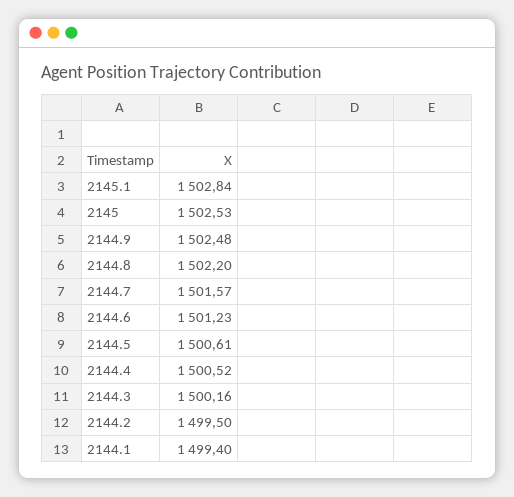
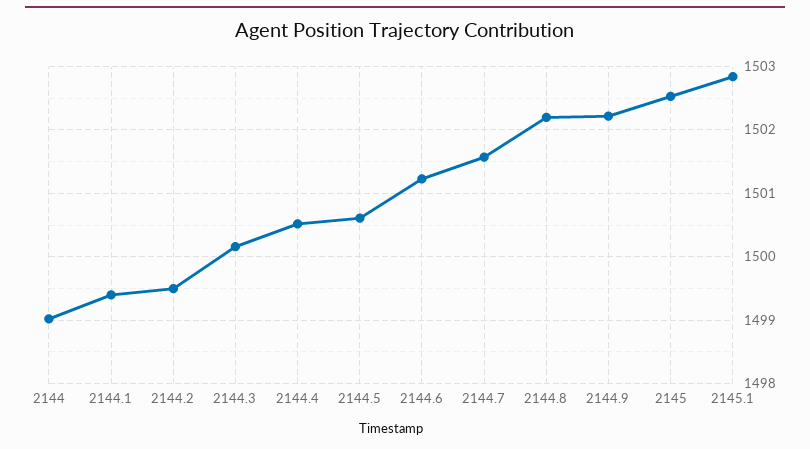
2144.9: 1502.48 -> 1502.2
2144: none -> 1499

